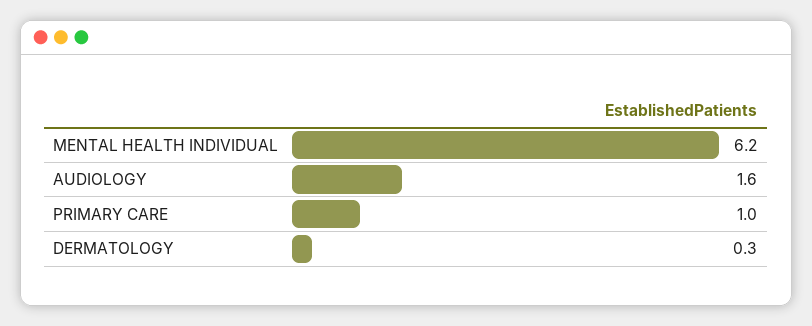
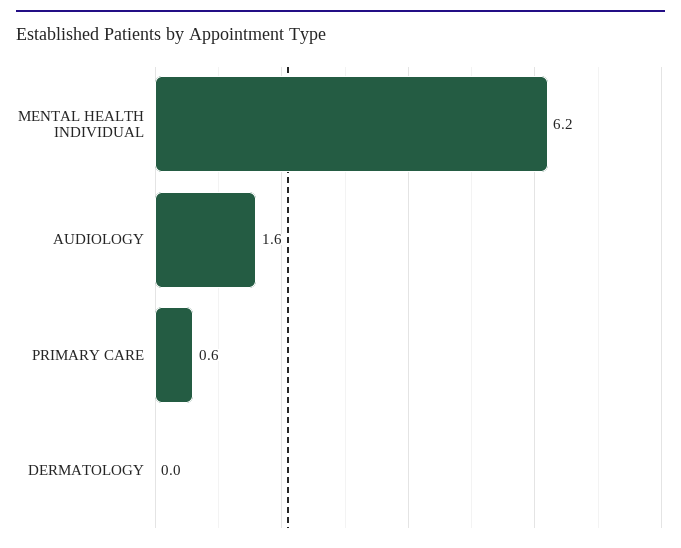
PRIMARY CARE: 1 -> 0.6
DERMATOLOGY: 0.3 -> 0

